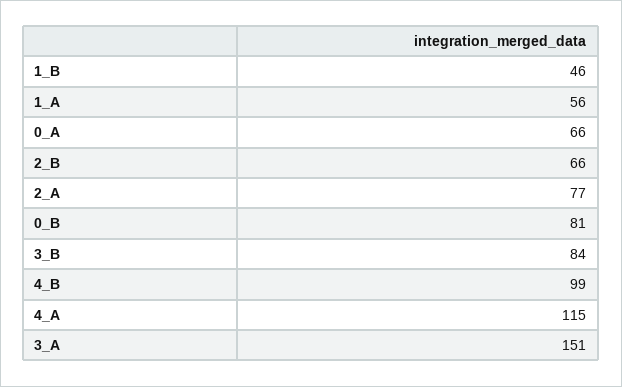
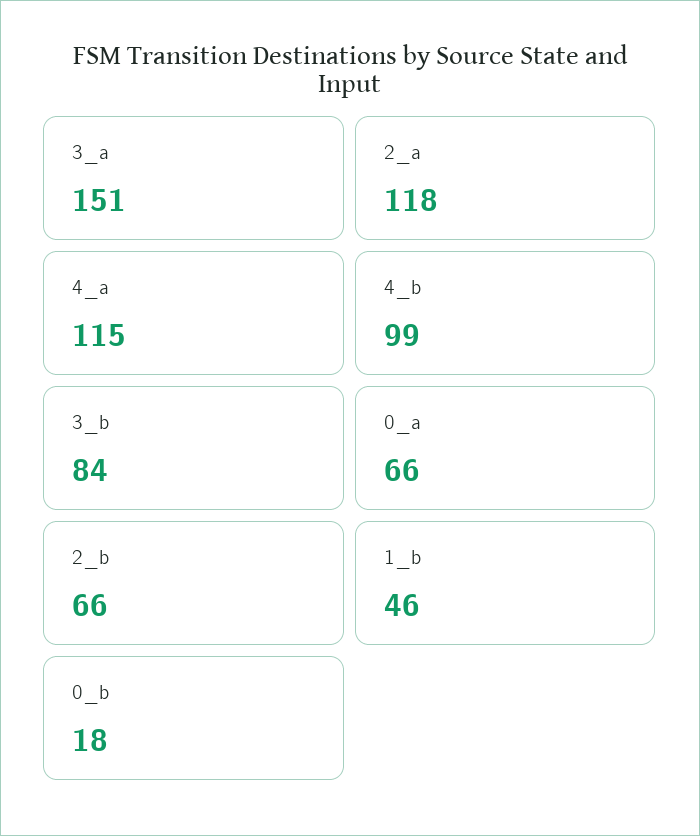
1_A: 56 -> none
2_A: 77 -> 118
0_B: 81 -> 18

